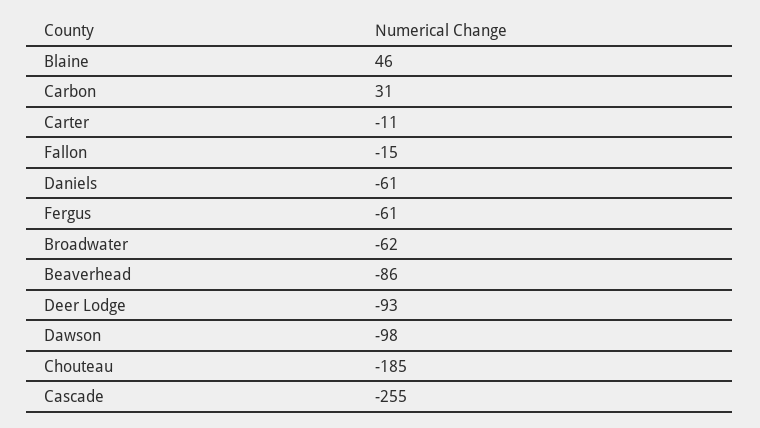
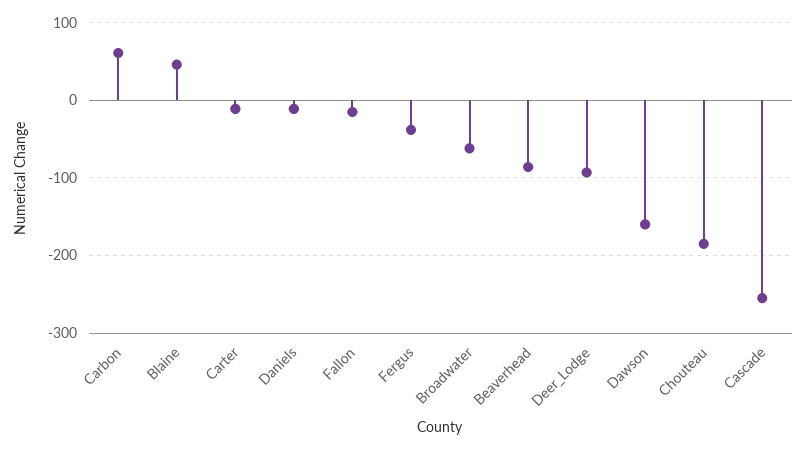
Carbon: 31 -> 60
Daniels: -61 -> -10
Fergus: -61 -> -40
Dawson: -98 -> -160

